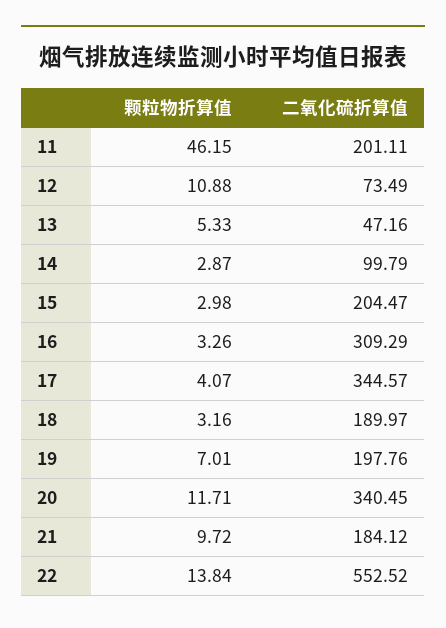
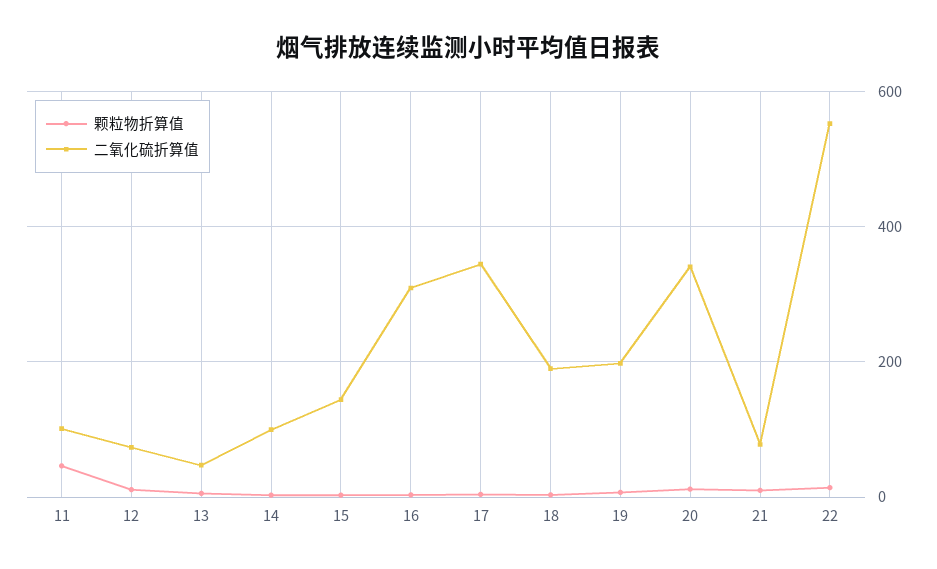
二氧化硫折算值, 11: 201.11 -> 100
二氧化硫折算值, 15: 204.47 -> 140
二氧化硫折算值, 21: 184.12 -> 80

